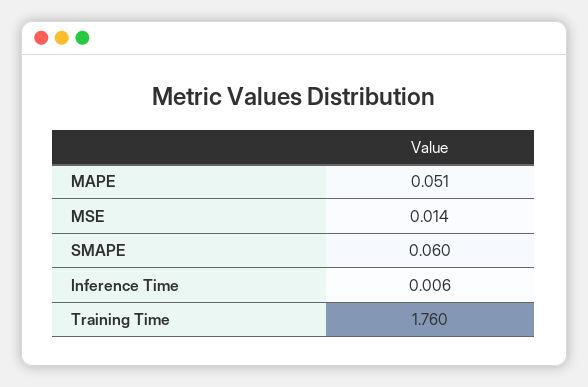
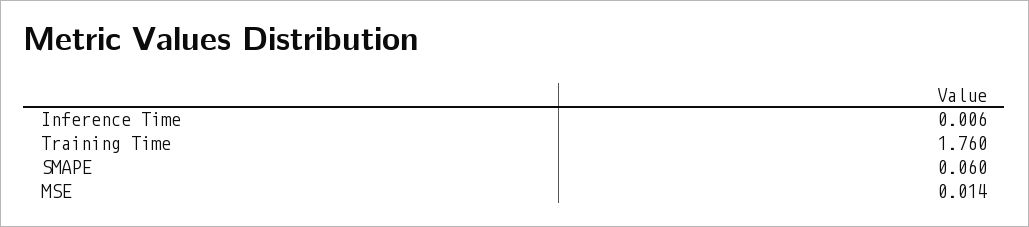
MAPE: 0.051 -> none

